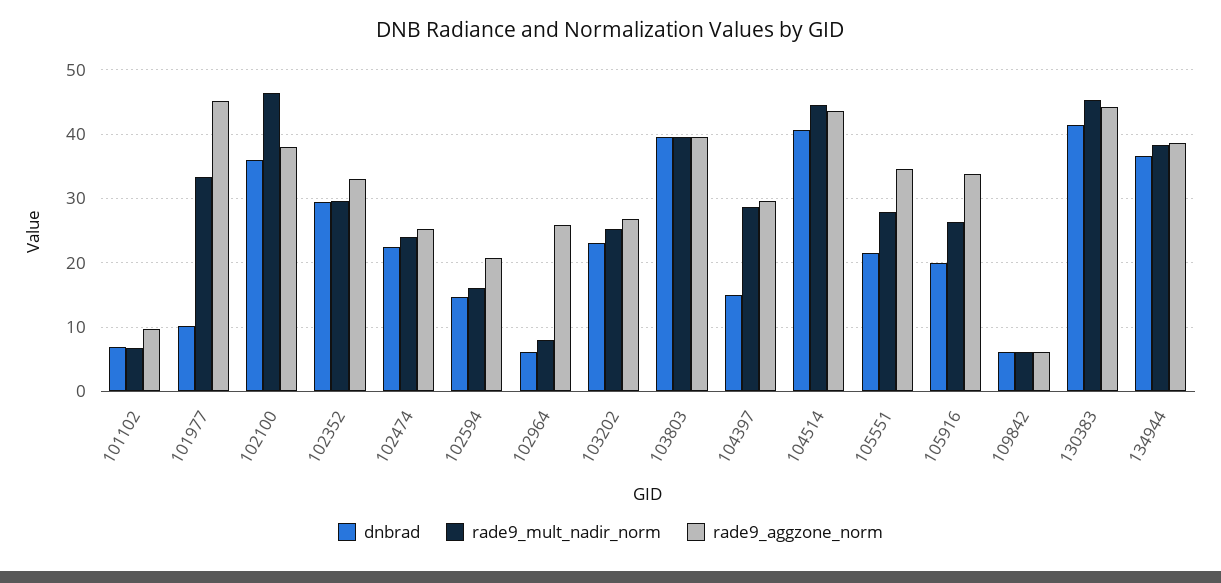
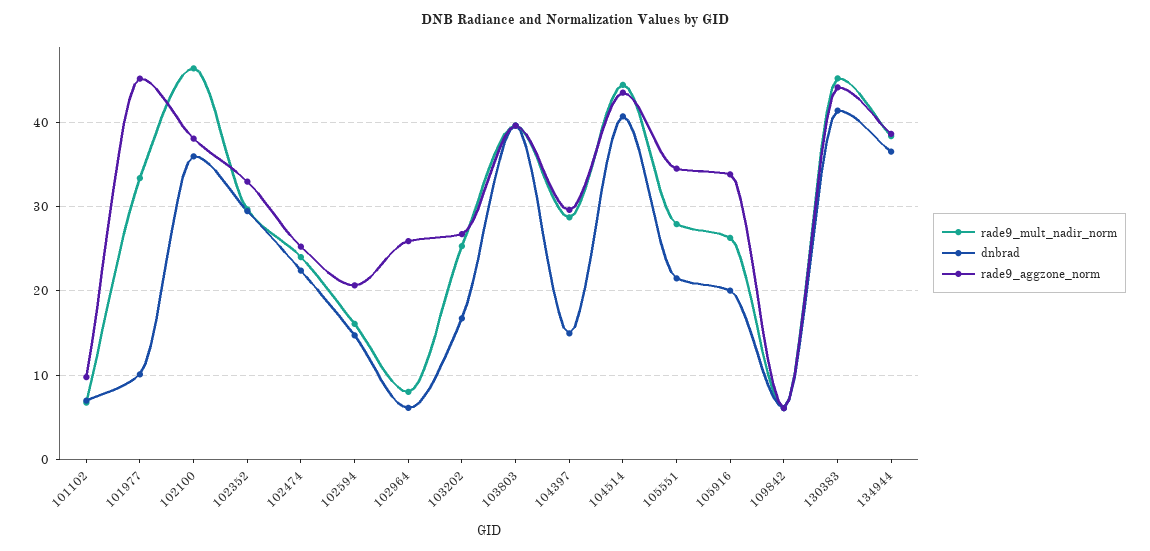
dnbrad, 103202: 23 -> 17

